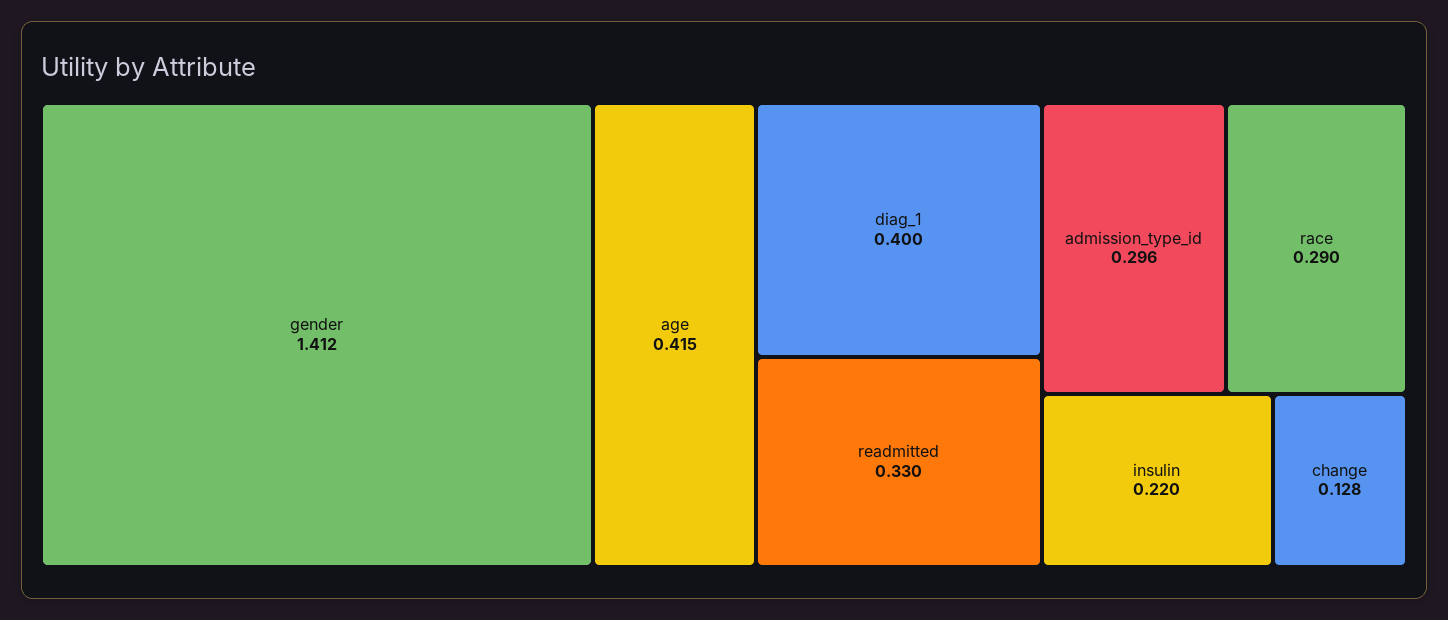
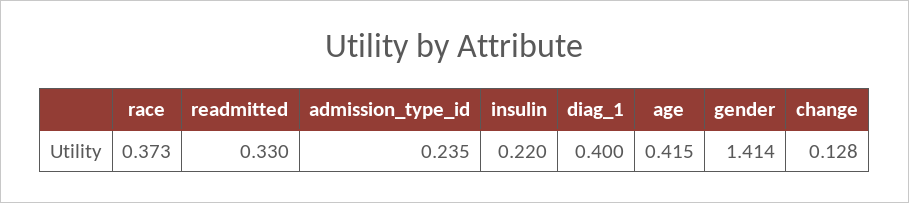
gender: 1.412 -> 1.414
admission_type_id: 0.296 -> 0.235
race: 0.29 -> 0.373

